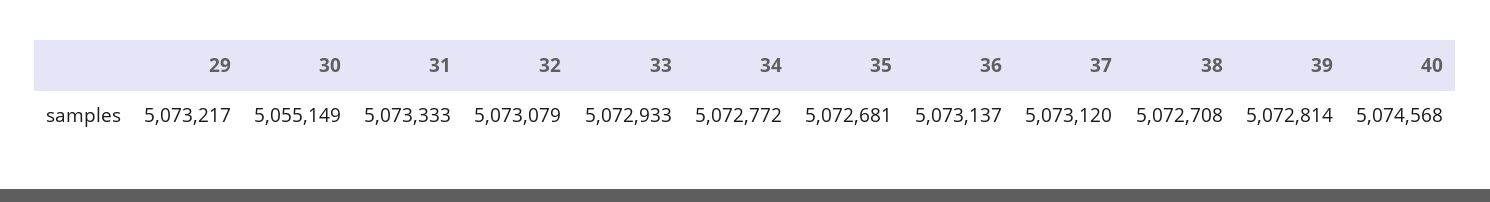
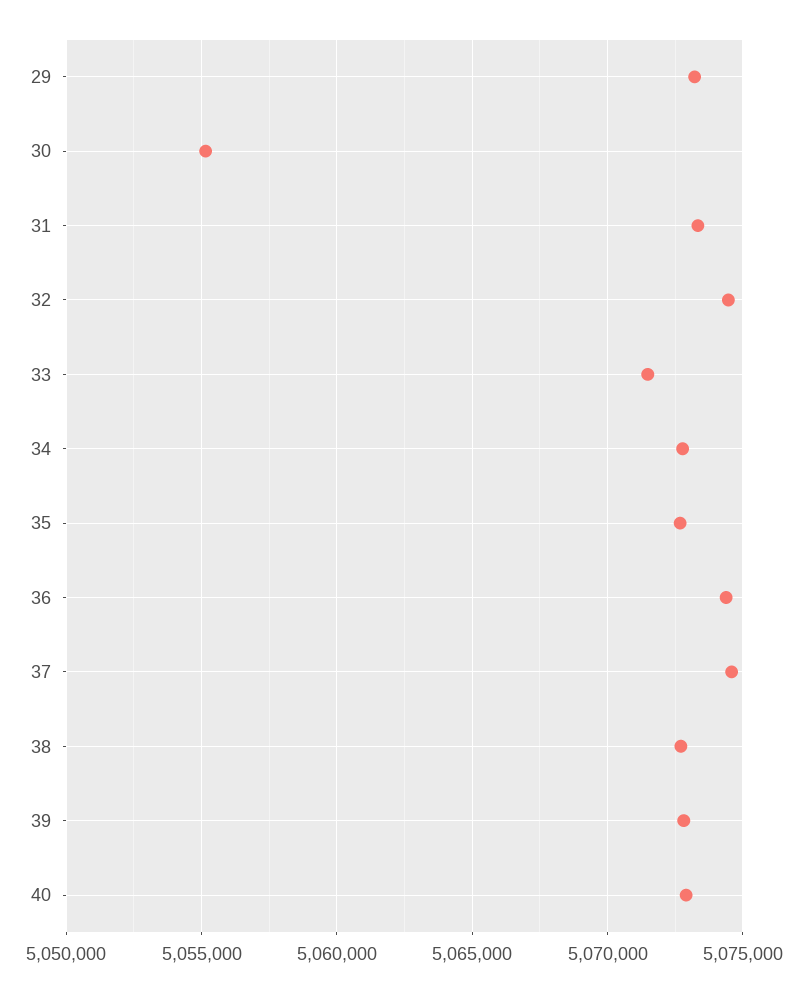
32: 5073079 -> 5074500
33: 5072933 -> 5071500
36: 5073137 -> 5074500
37: 5073120 -> 5074500
40: 5074568 -> 5073000

